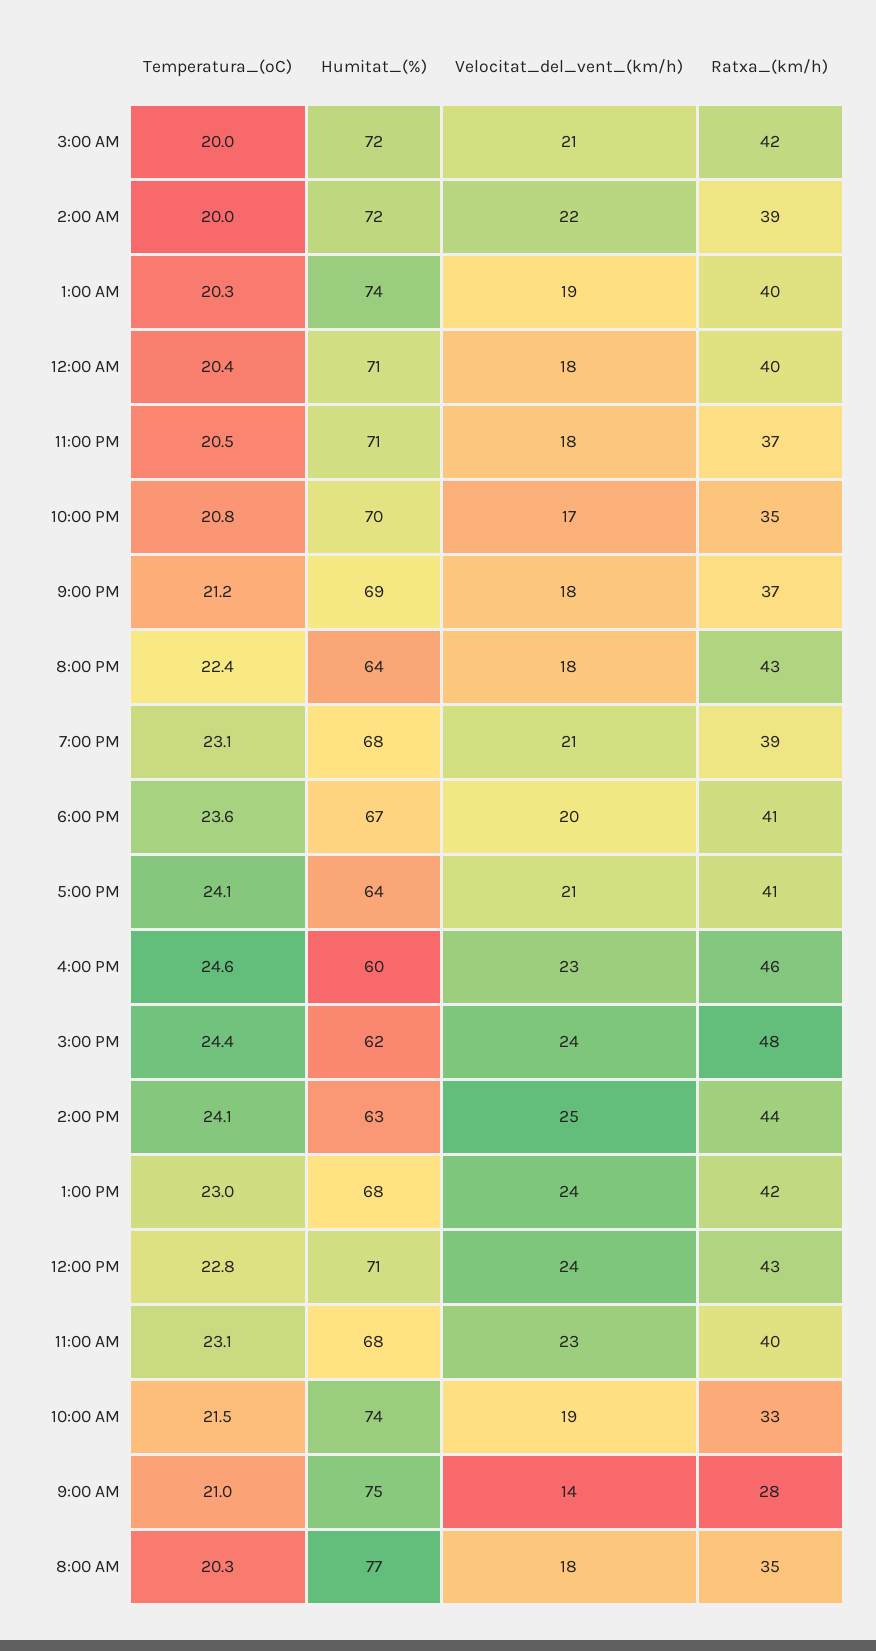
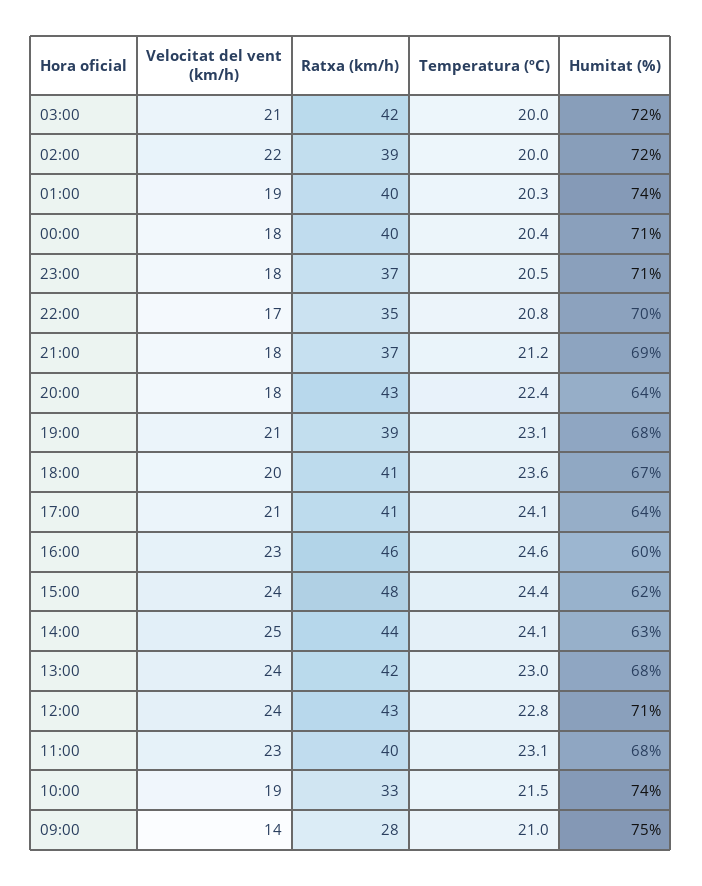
Temperatura_(ºC), 8:00 AM: 20.3 -> none
Humitat_(%), 8:00 AM: 77 -> none
Velocitat_del_vent_(km/h), 8:00 AM: 18 -> none
Ratxa_(km/h), 8:00 AM: 35 -> none

